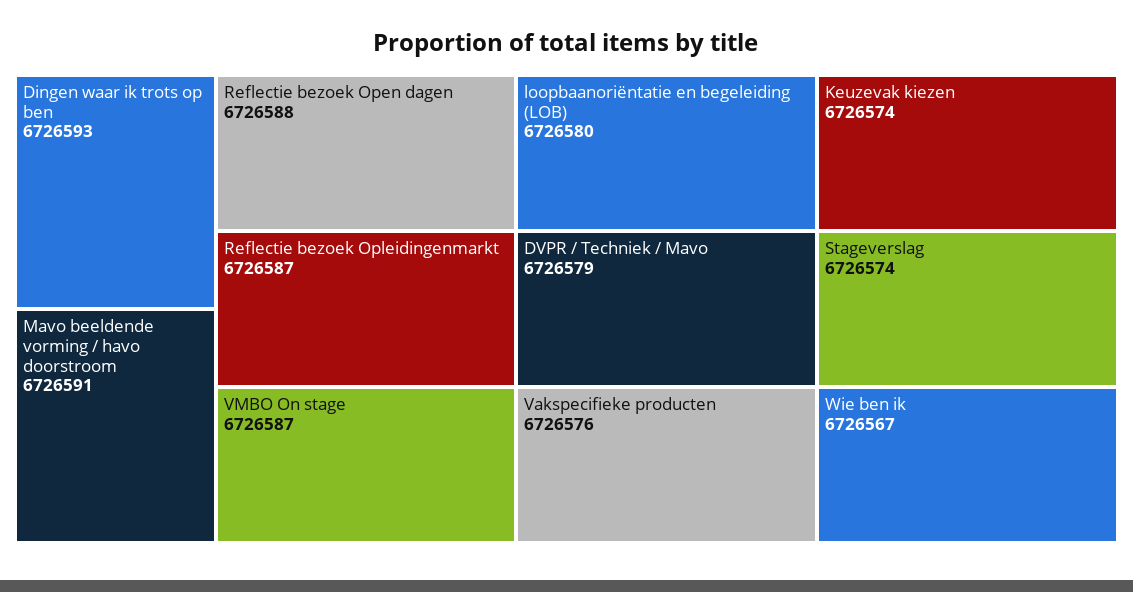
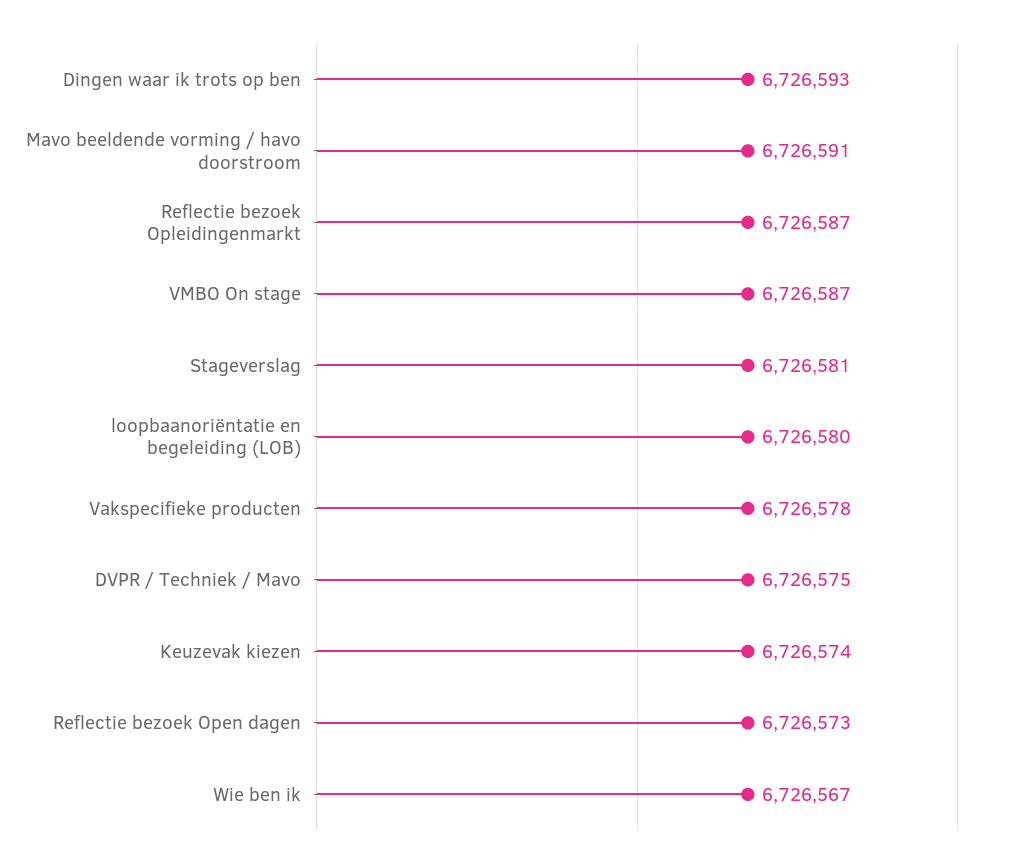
Reflectie bezoek Open dagen: 6726588 -> 6726573
DVPR / Techniek / Mavo: 6726579 -> 6726575
Vakspecifieke producten: 6726576 -> 6726578
Stageverslag: 6726574 -> 6726581

